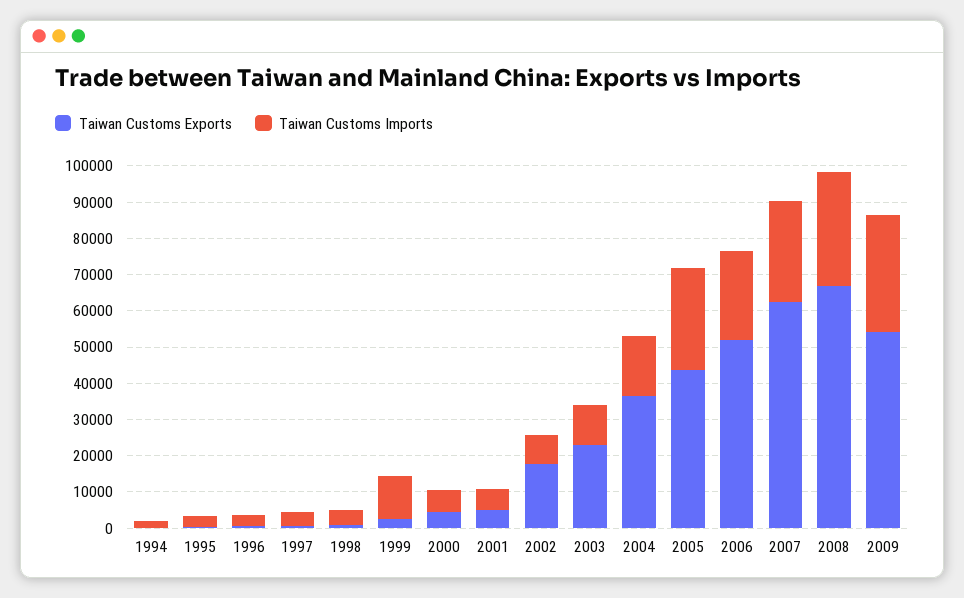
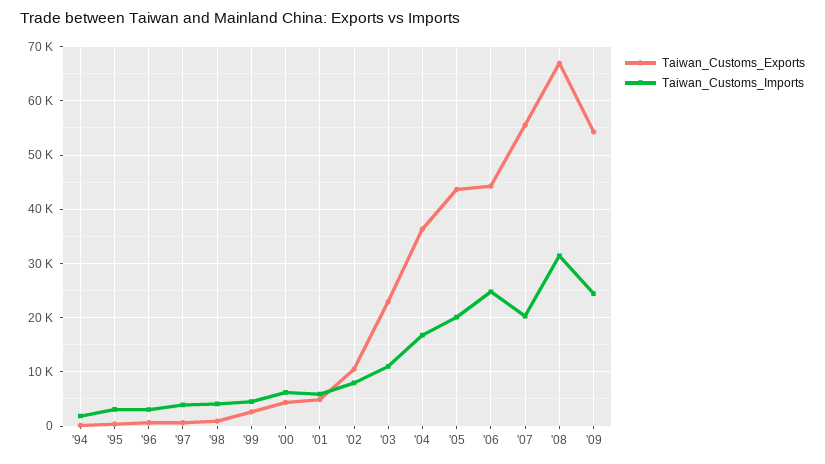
Taiwan Customs Imports, 1999: 12500 -> 4000
Taiwan Customs Exports, 2002: 17500 -> 10000
Taiwan Customs Imports, 2005: 27500 -> 20000
Taiwan Customs Exports, 2006: 52500 -> 44000
Taiwan Customs Exports, 2007: 62500 -> 56000
Taiwan Customs Imports, 2007: 27500 -> 20000
Taiwan Customs Imports, 2009: 32500 -> 24000

